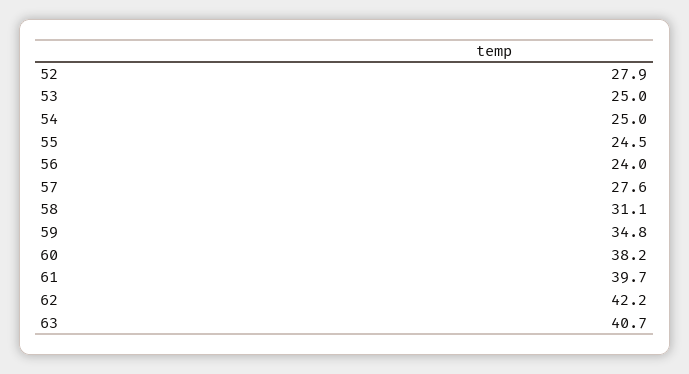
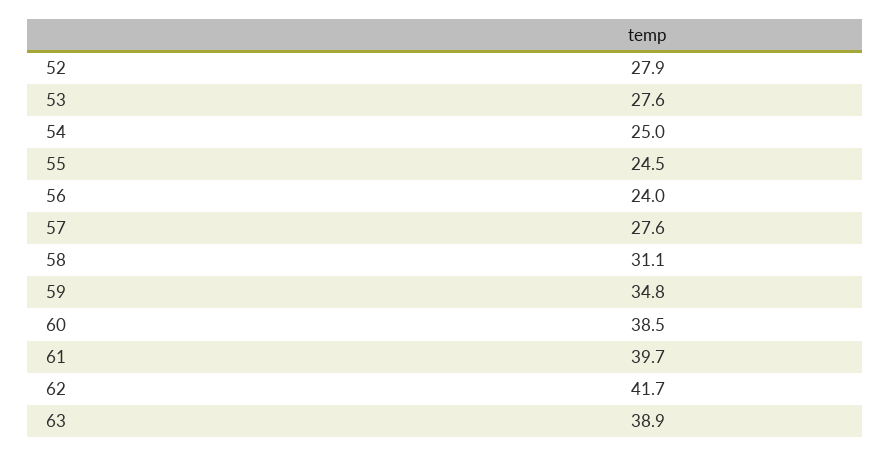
53: 25 -> 27.6
60: 38.2 -> 38.5
62: 42.2 -> 41.7
63: 40.7 -> 38.9

